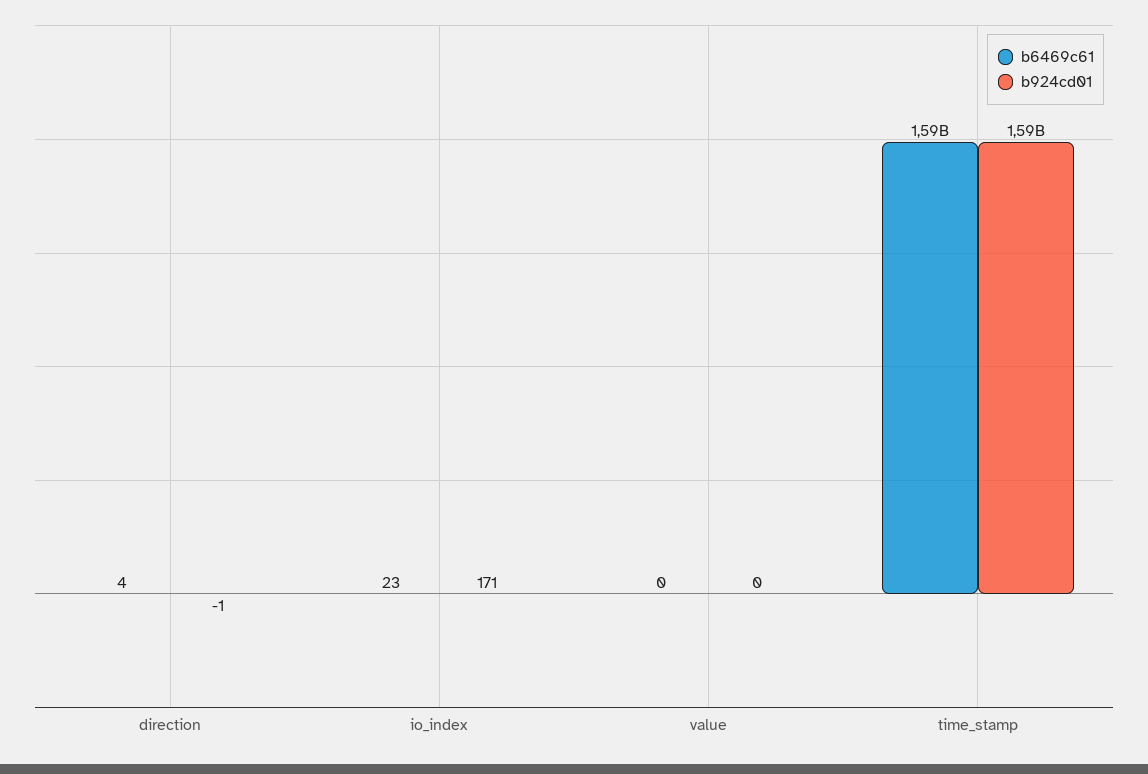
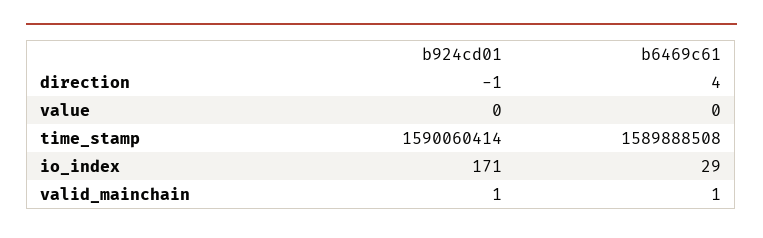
b6469c61, io_index: 23 -> 29
b924cd01, valid_mainchain: none -> 1
b6469c61, valid_mainchain: none -> 1

